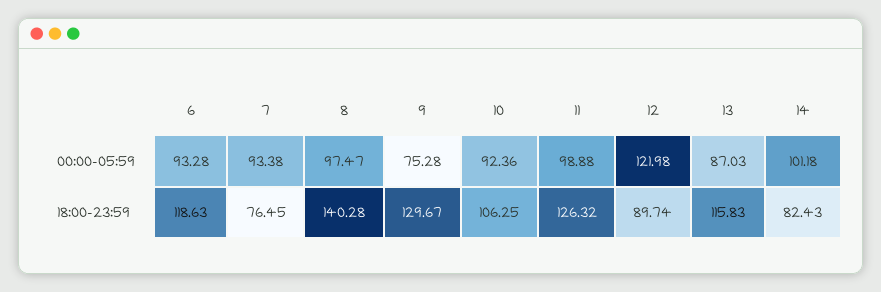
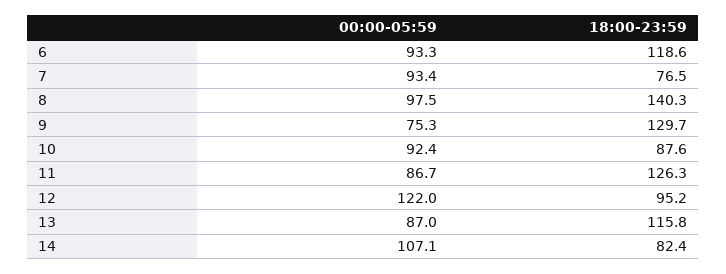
11, 00:00-05:59: 98.88 -> 86.7
14, 00:00-05:59: 101.18 -> 107.1
10, 18:00-23:59: 106.25 -> 87.6
12, 18:00-23:59: 89.74 -> 95.2

